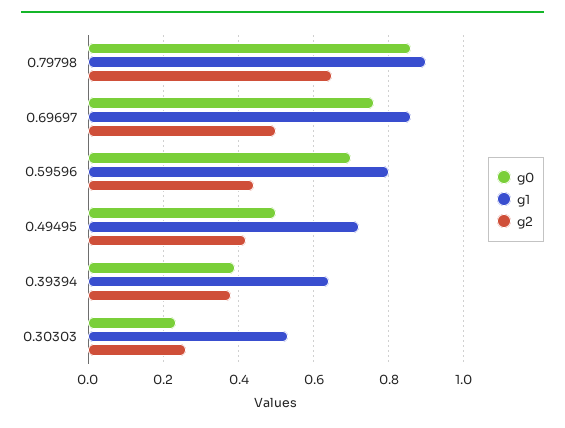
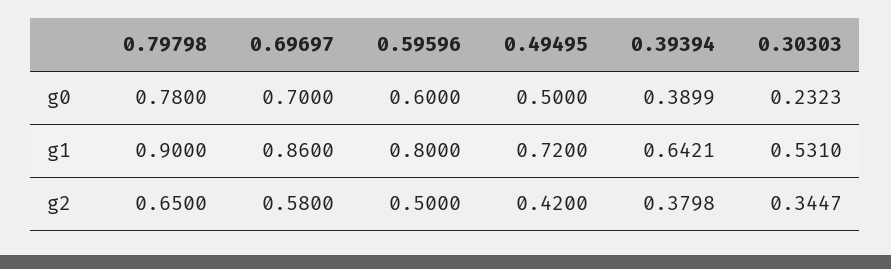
g0, 0.79798: 0.86 -> 0.78
g0, 0.69697: 0.76 -> 0.7
g2, 0.69697: 0.5 -> 0.58
g0, 0.59596: 0.7 -> 0.6
g2, 0.59596: 0.44 -> 0.5
g2, 0.30303: 0.26 -> 0.3447

